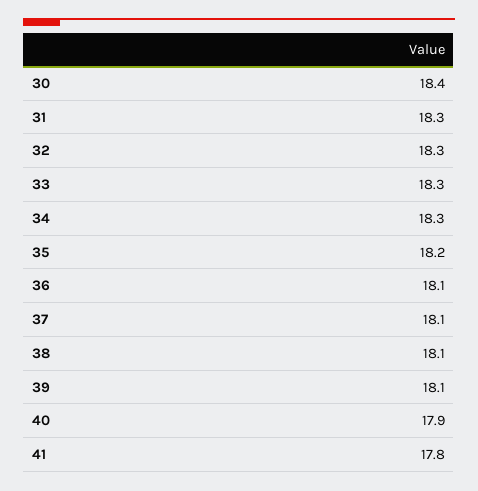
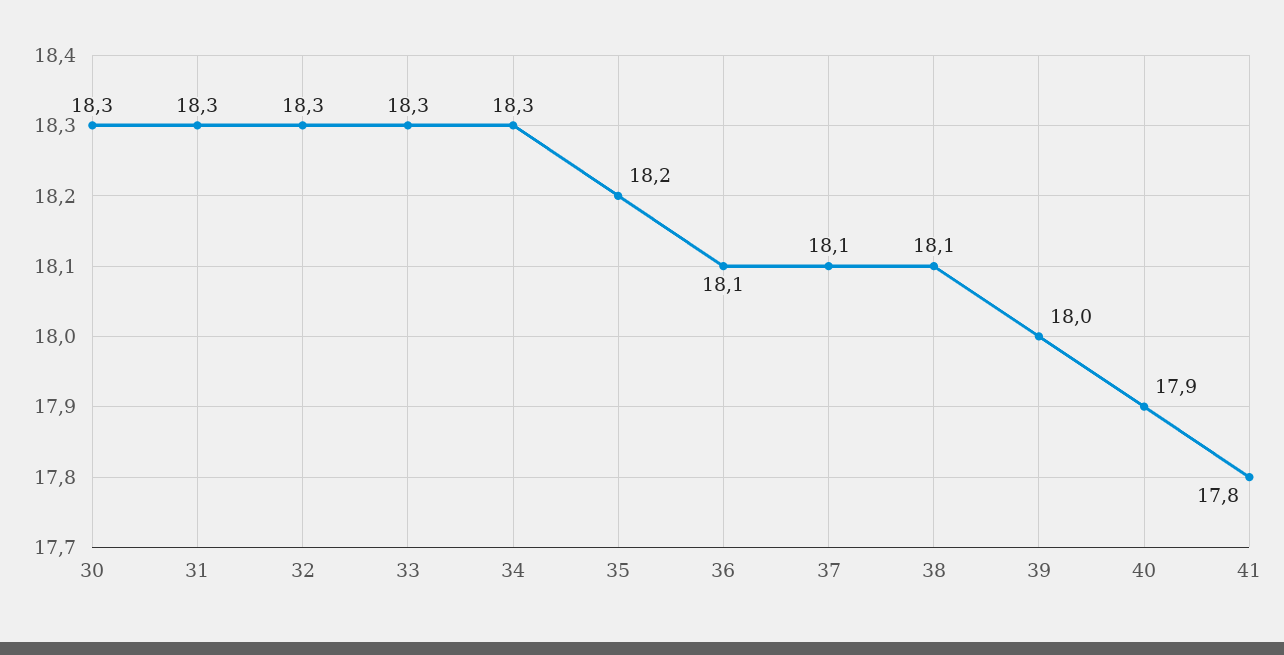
30: 18.4 -> 18.3
39: 18.1 -> 18

